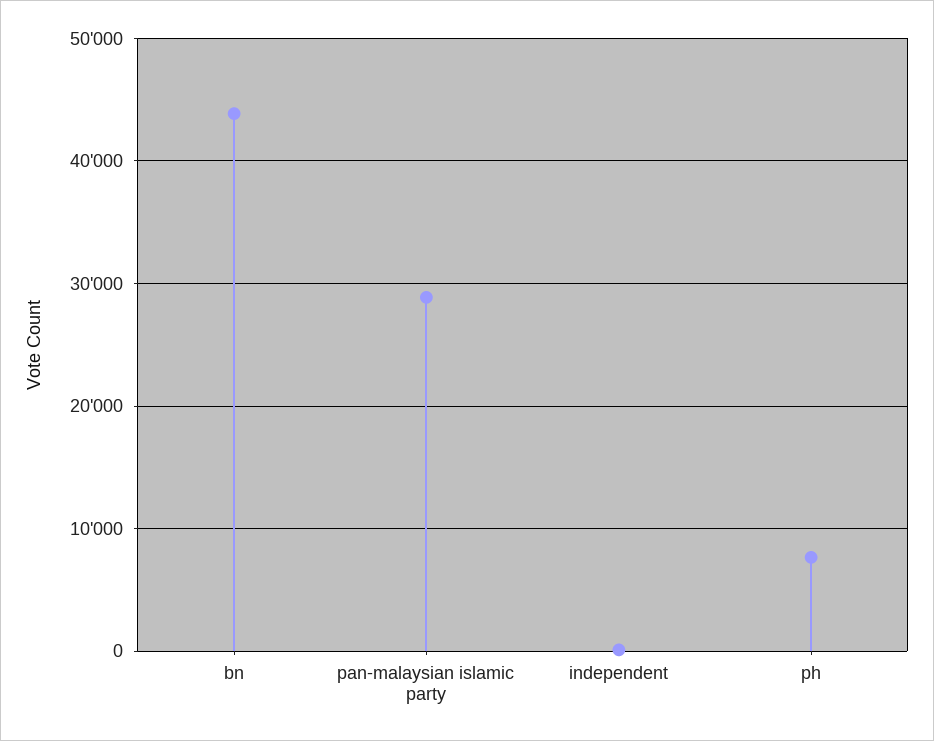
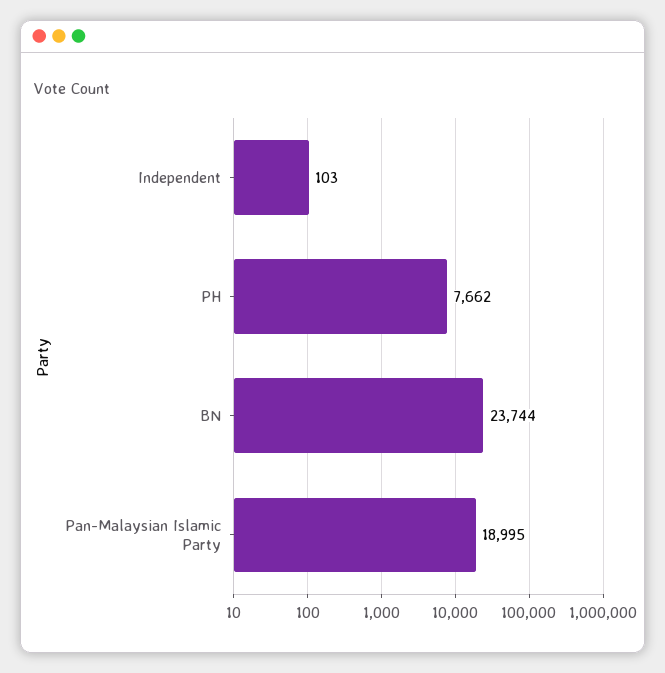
bn: 44000 -> 23744
pan-malaysian islamic party: 29000 -> 18995

